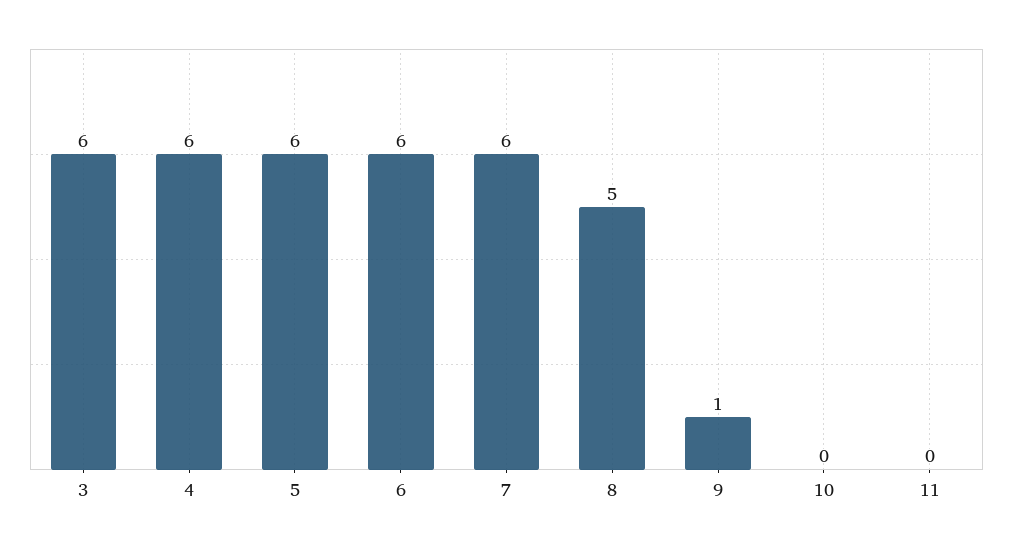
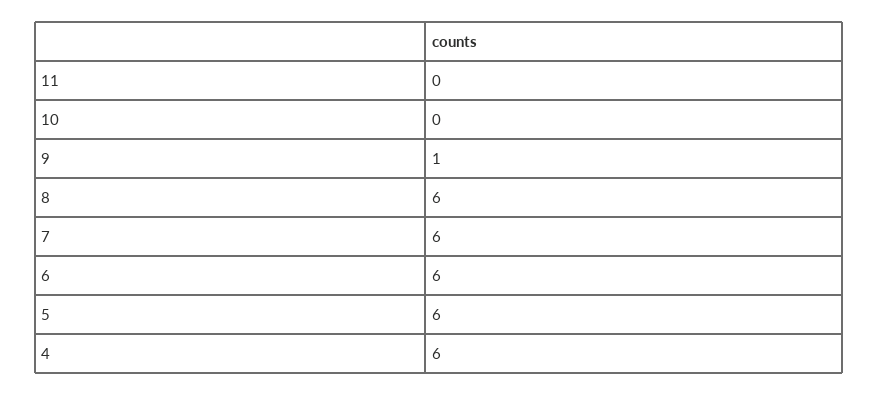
3: 6 -> none
8: 5 -> 6

